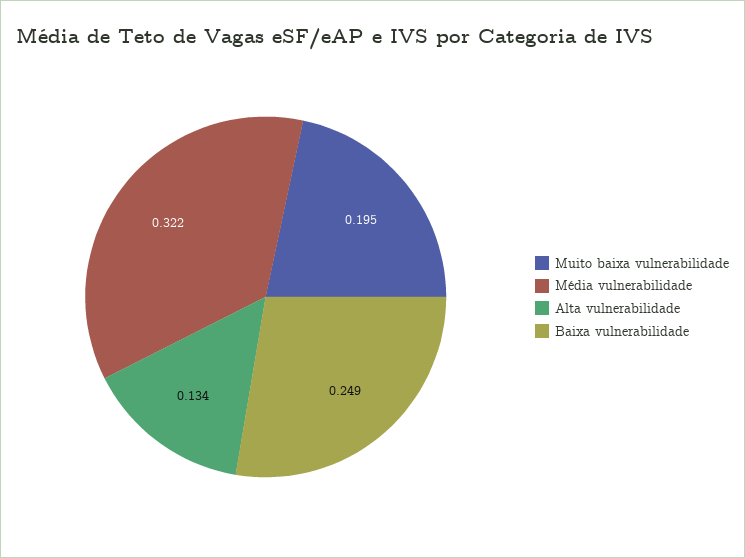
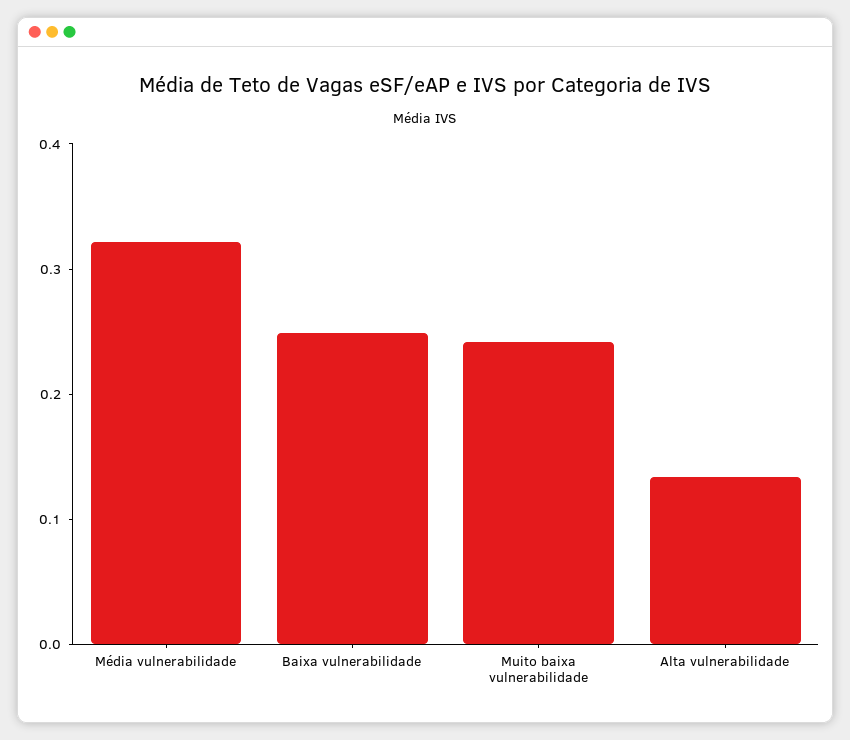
Muito baixa vulnerabilidade: 0.195 -> 0.24

